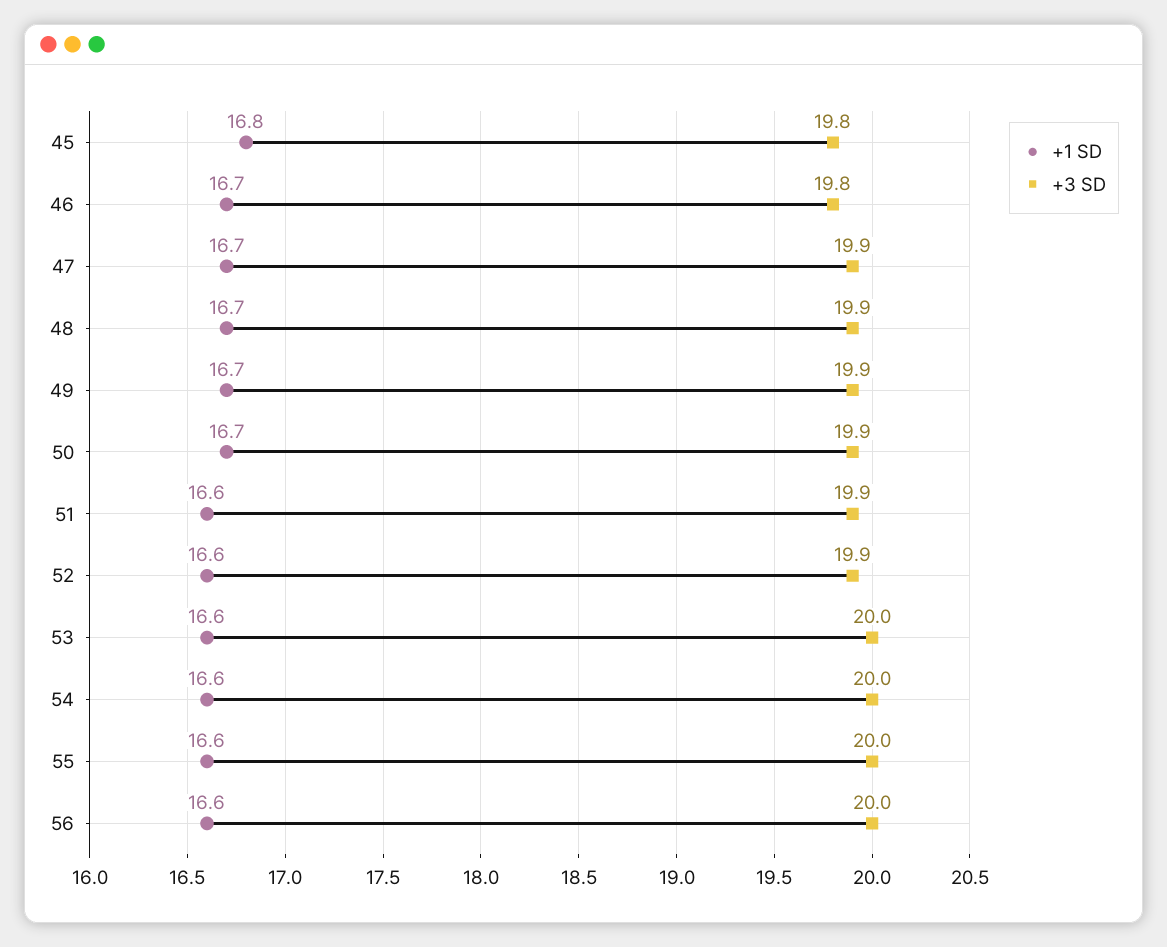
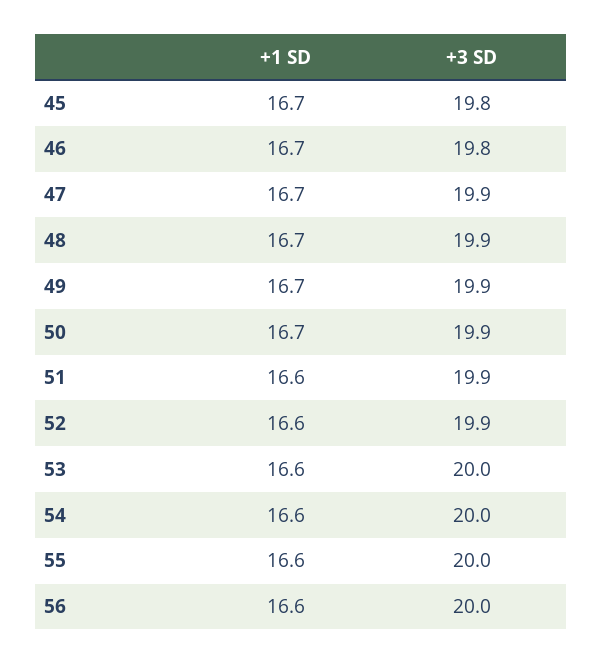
+1 SD, 45: 16.8 -> 16.7

